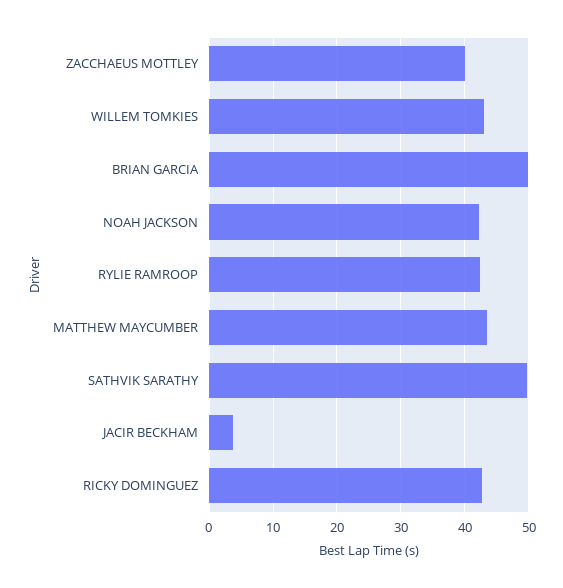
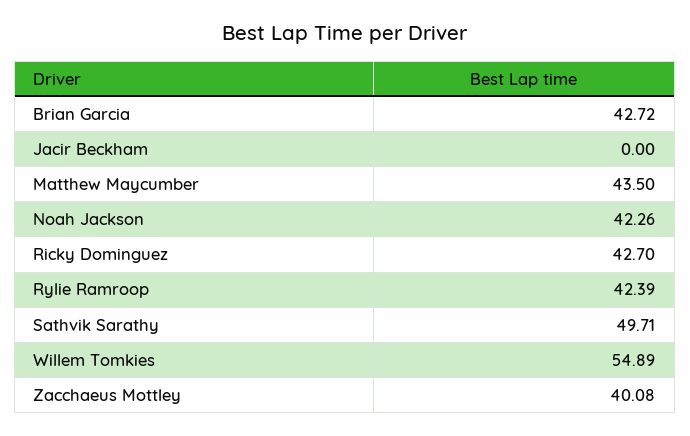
WILLEM TOMKIES: 43 -> 54.89
BRIAN GARCIA: 50 -> 42.72
JACIR BECKHAM: 4 -> 0

